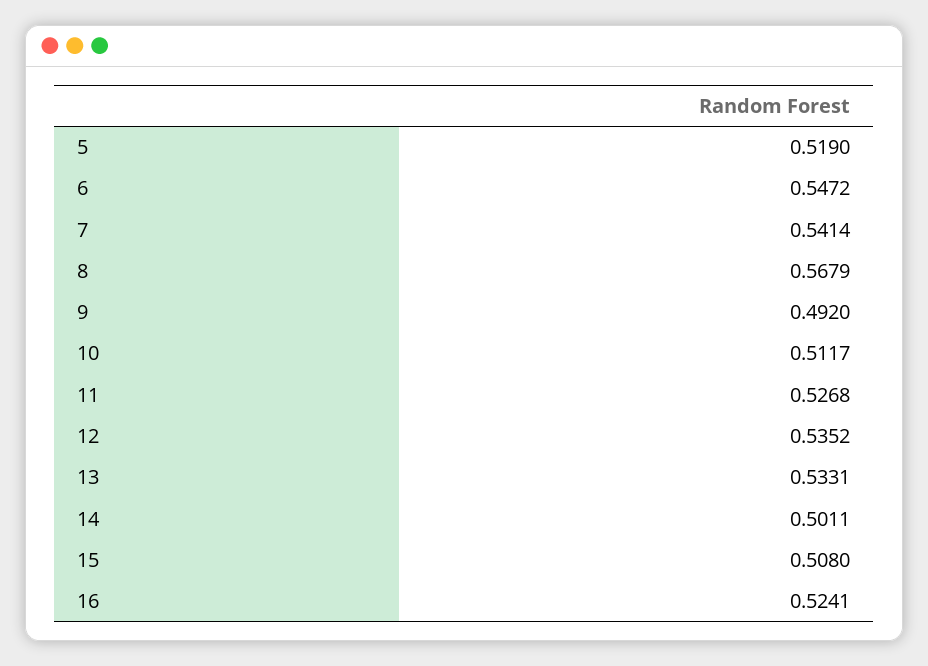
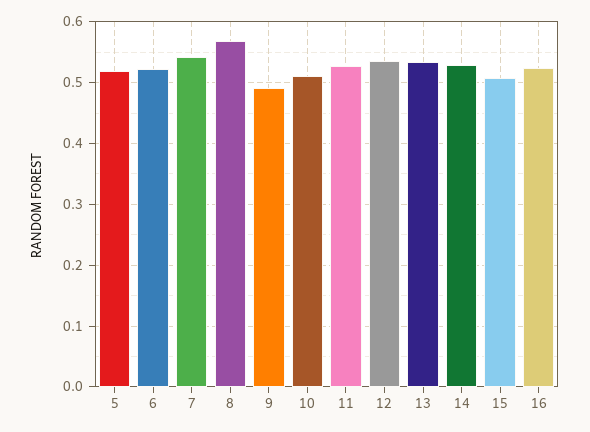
6: 0.5472 -> 0.52
14: 0.5011 -> 0.53

